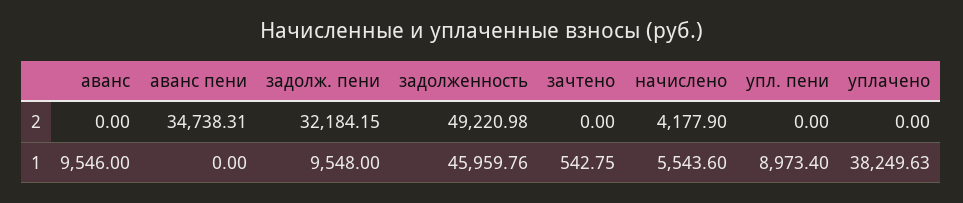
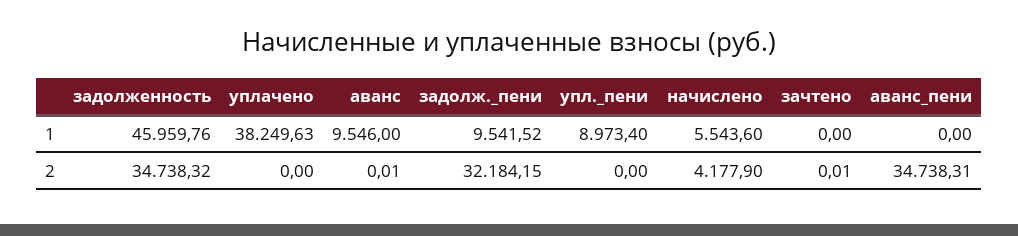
аванс, 2: 0 -> 0.01
задолженность, 2: 49220.98 -> 34738.32
зачтено, 2: 0 -> 0.01
задолж. пени, 1: 9548 -> 9541.52
зачтено, 1: 542.75 -> 0

